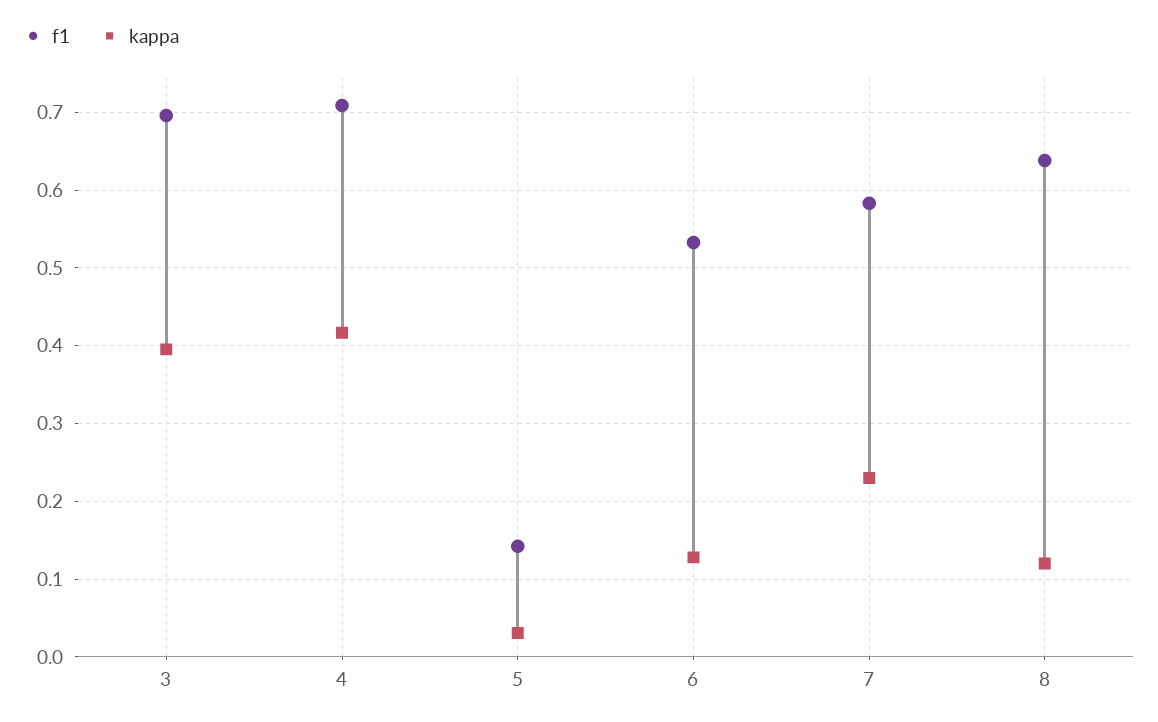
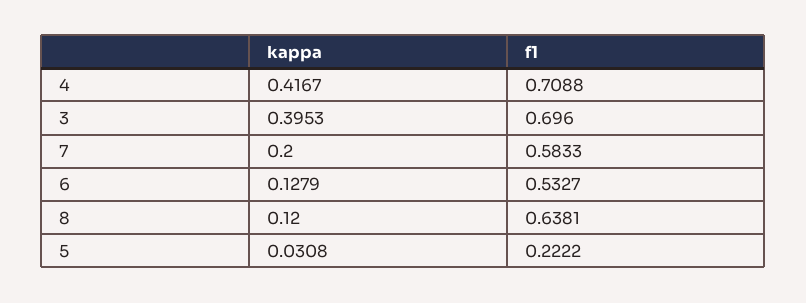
f1, 5: 0.14 -> 0.2222
kappa, 7: 0.23 -> 0.2

